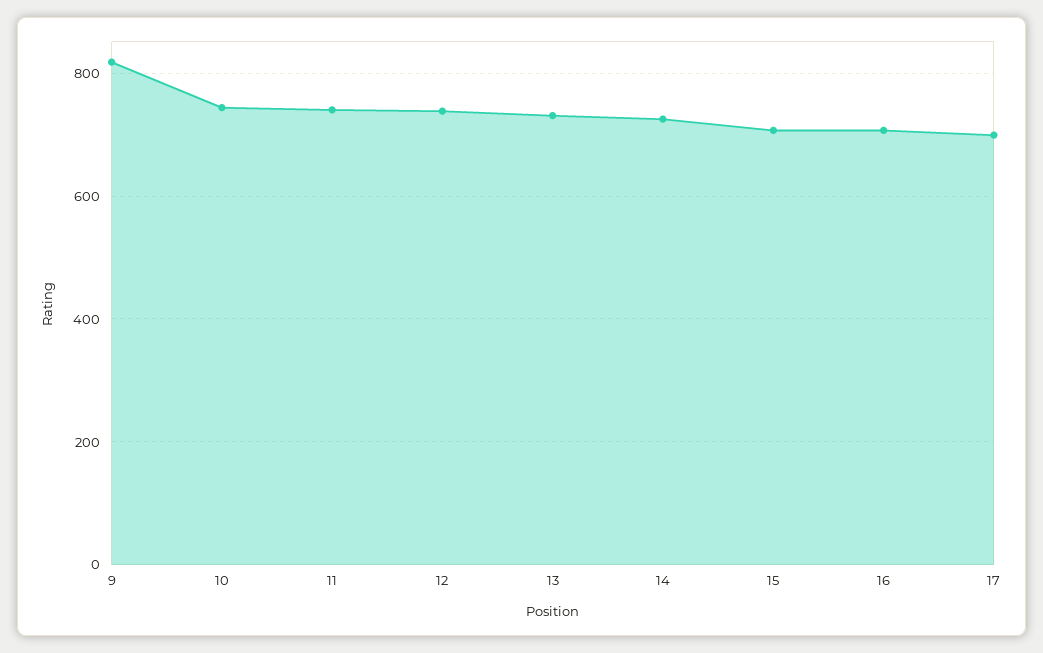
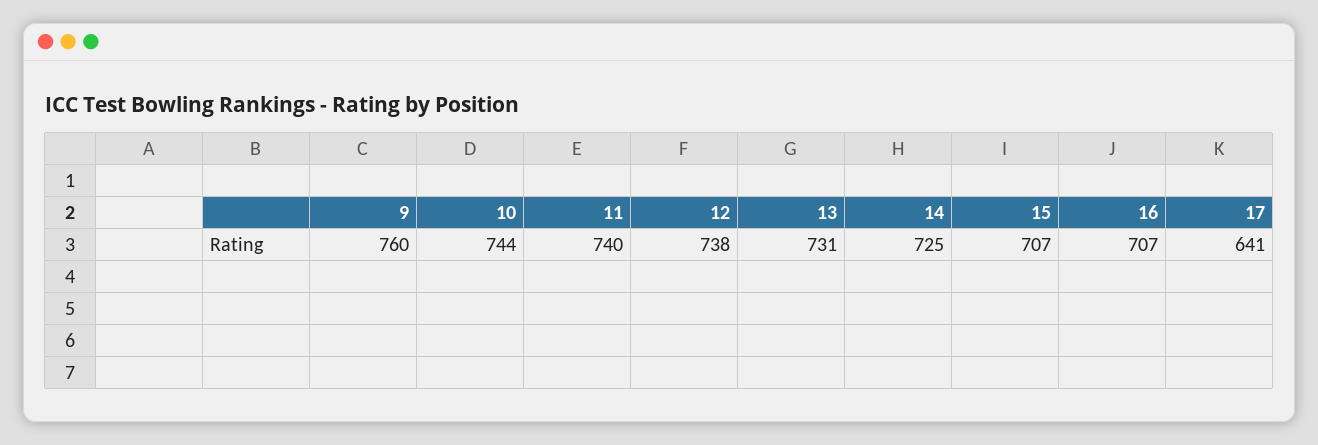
9: 820 -> 760
17: 700 -> 641

